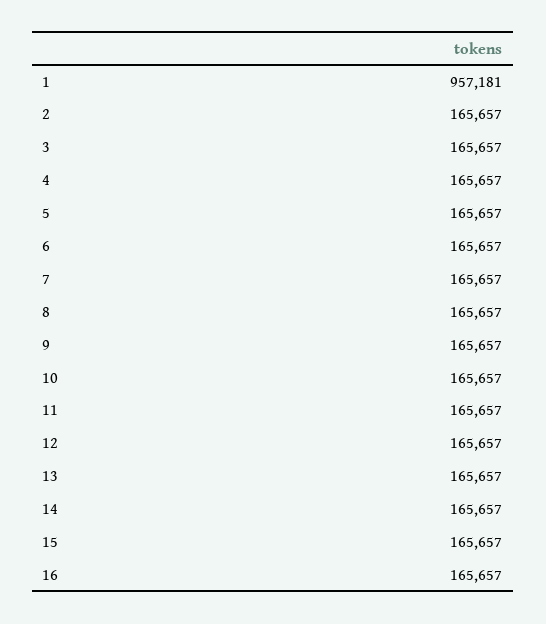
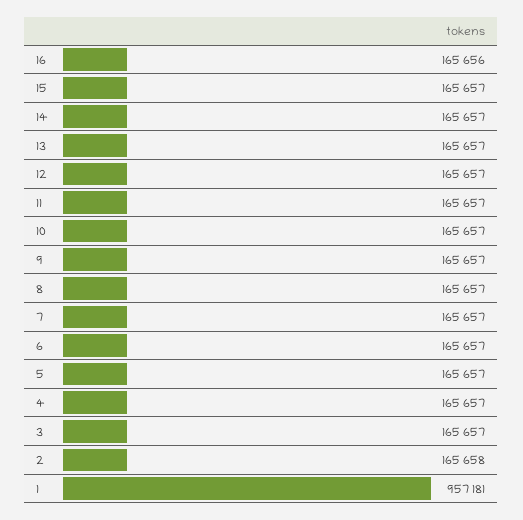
2: 165657 -> 165658
16: 165657 -> 165656

